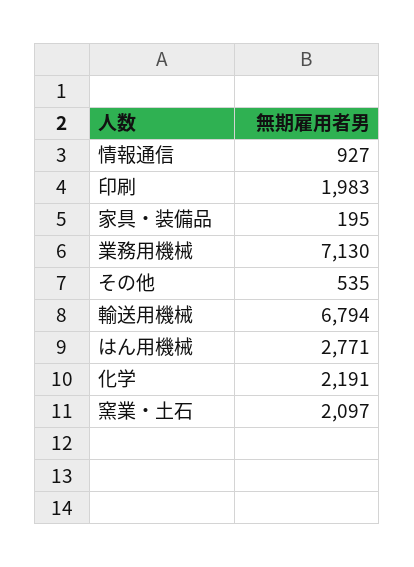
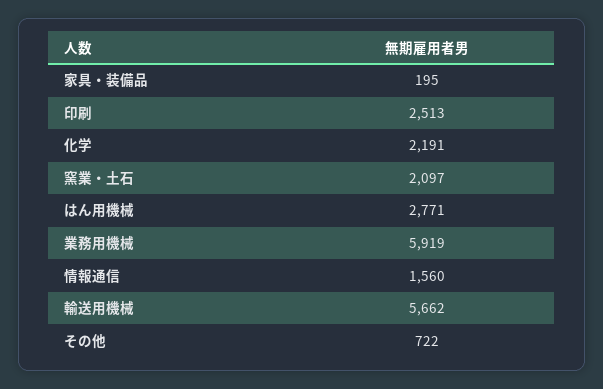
情報通信: 927 -> 1560
印刷: 1983 -> 2513
業務用機械: 7130 -> 5919
その他: 535 -> 722
輸送用機械: 6794 -> 5662

